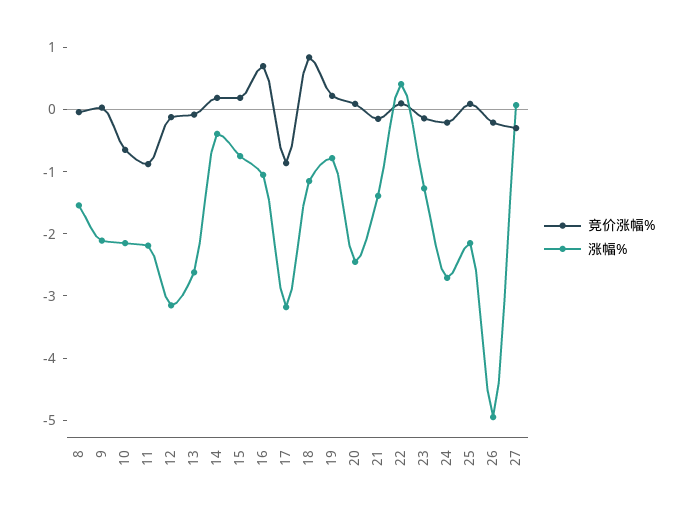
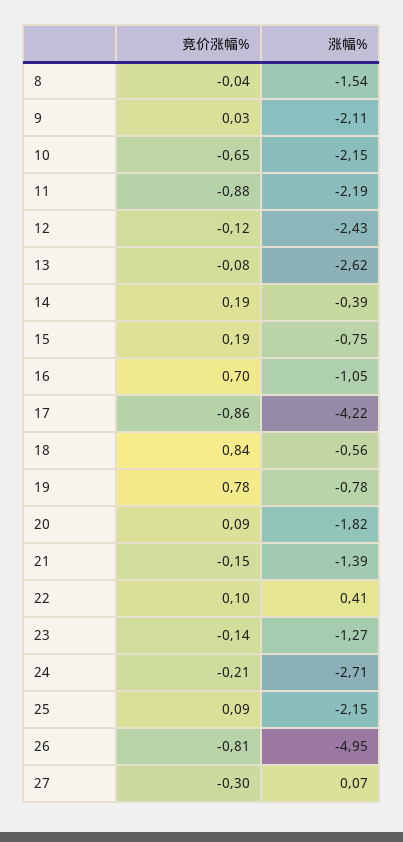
涨幅%, 12: -3.2 -> -2.43
涨幅%, 17: -3.2 -> -4.22
涨幅%, 18: -1.2 -> -0.56
竞价涨幅%, 19: 0.2 -> 0.78
涨幅%, 20: -2.4 -> -1.82
竞价涨幅%, 26: -0.2 -> -0.81

